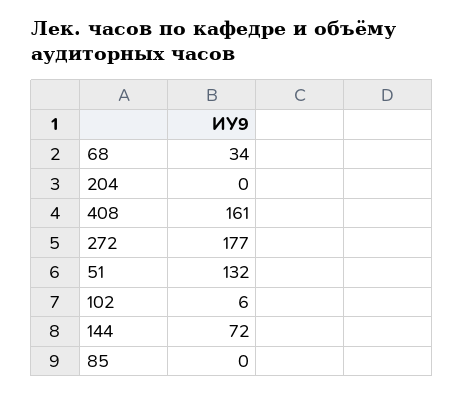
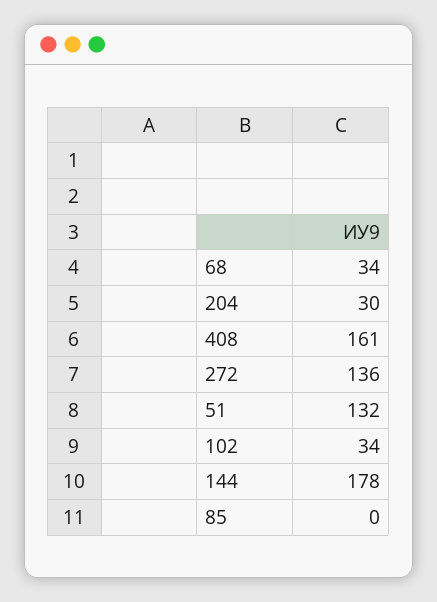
204: 0 -> 30
272: 177 -> 136
102: 6 -> 34
144: 72 -> 178

